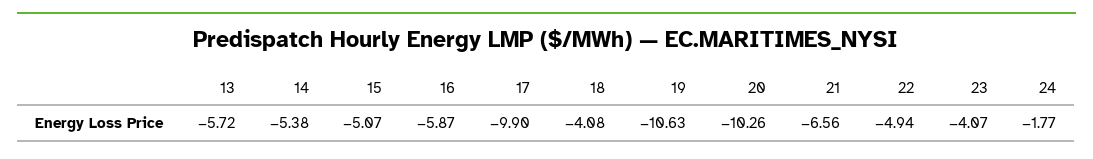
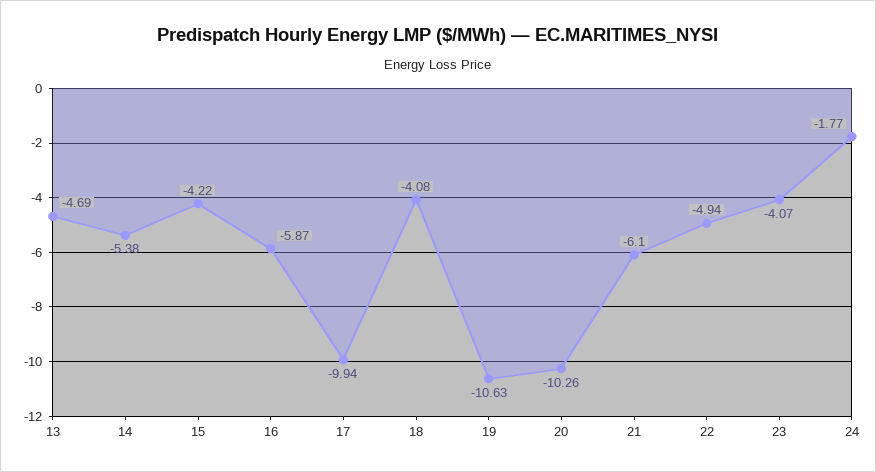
13: -5.72 -> -4.69
15: -5.07 -> -4.22
17: -9.9 -> -9.94
21: -6.56 -> -6.1

